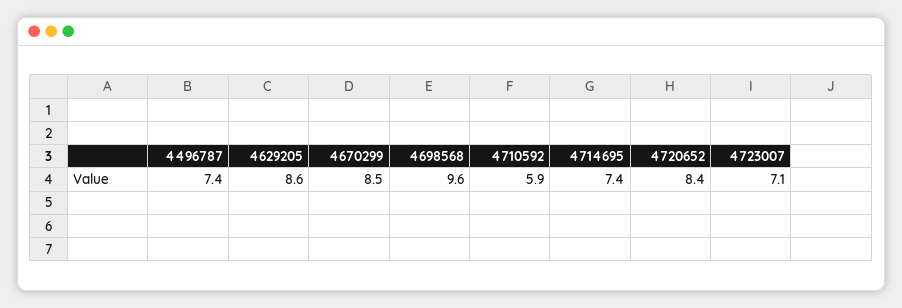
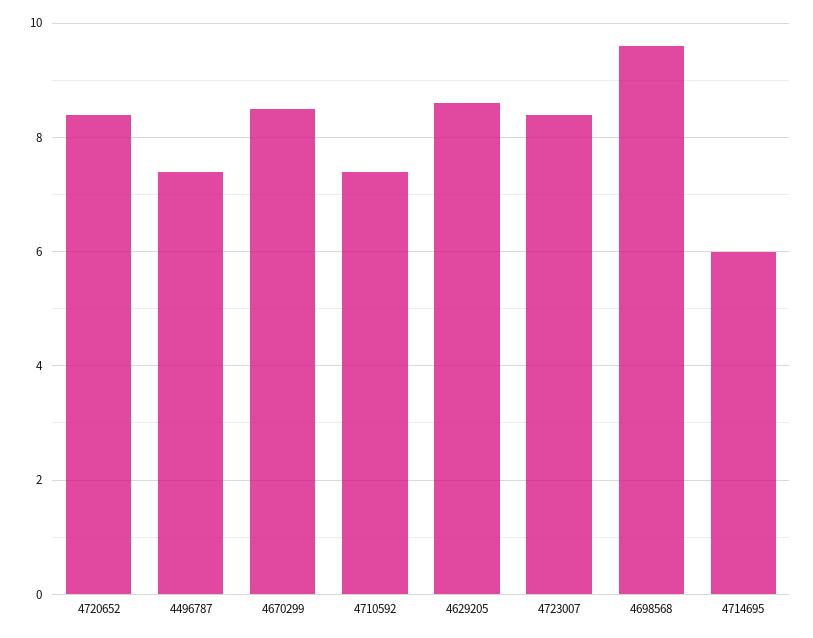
4710592: 5.9 -> 7.5
4714695: 7.4 -> 6
4723007: 7.1 -> 8.5

